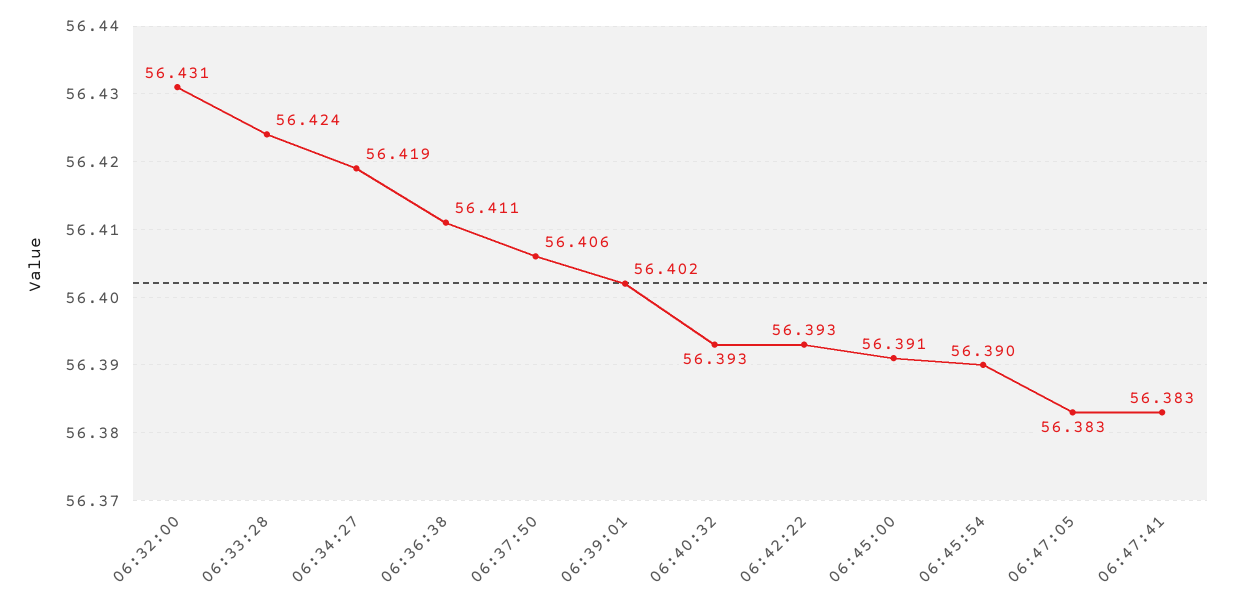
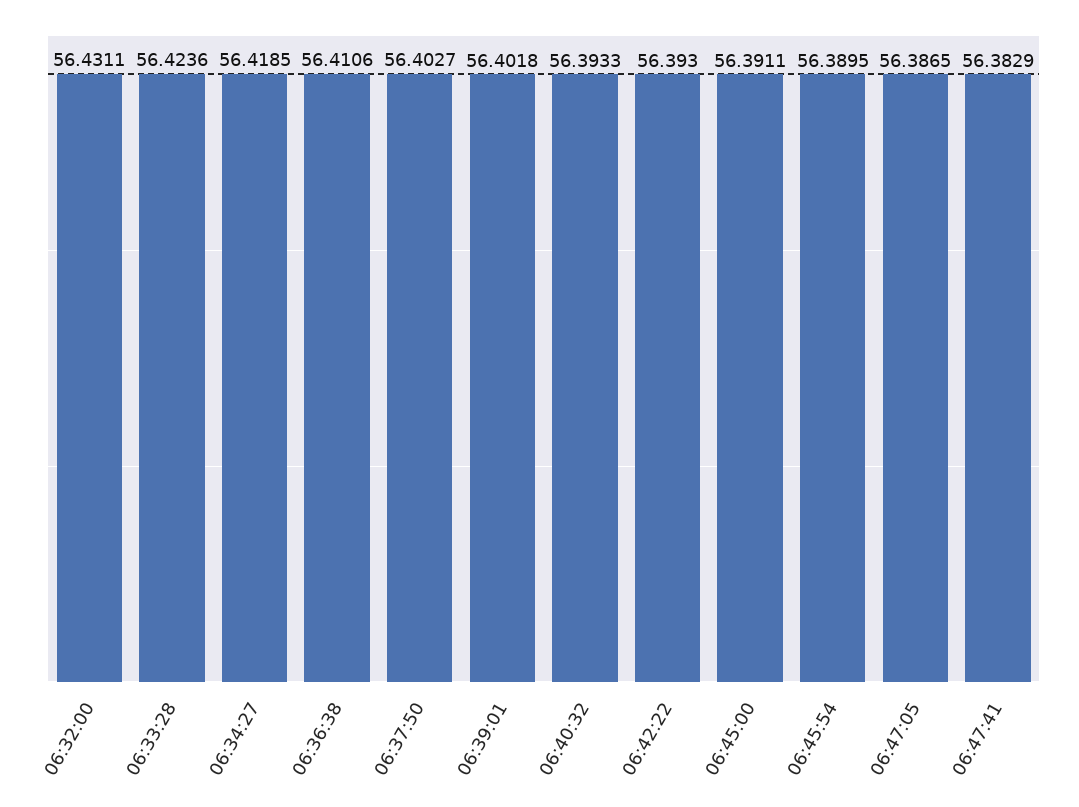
06:37:50: 56.406 -> 56.4027
06:47:05: 56.383 -> 56.3865

